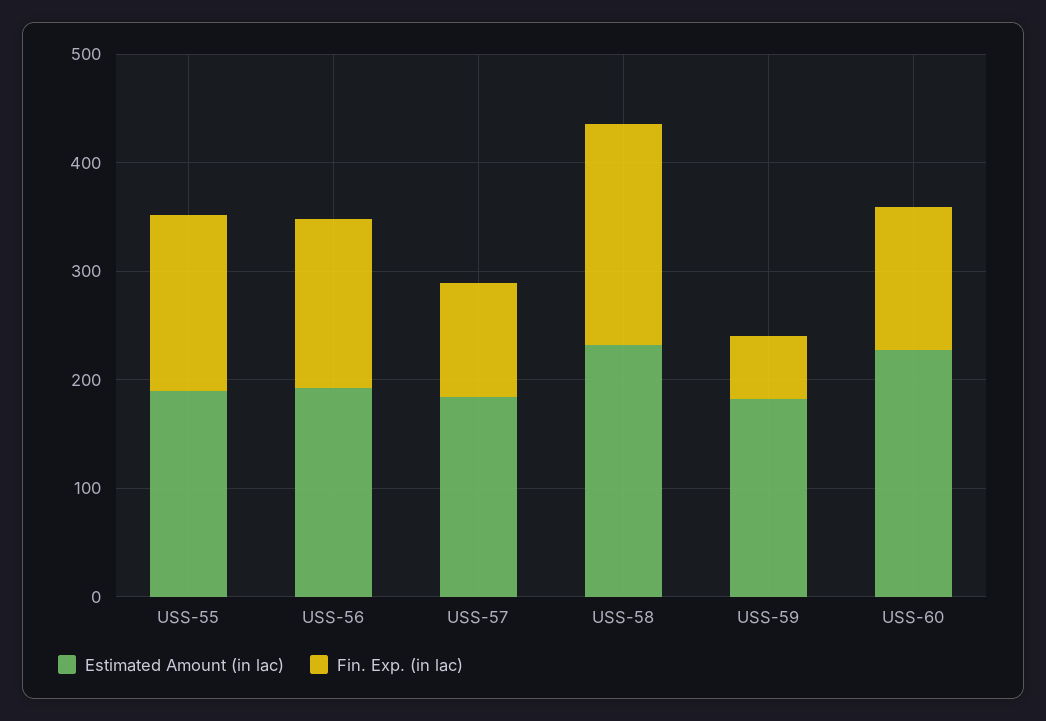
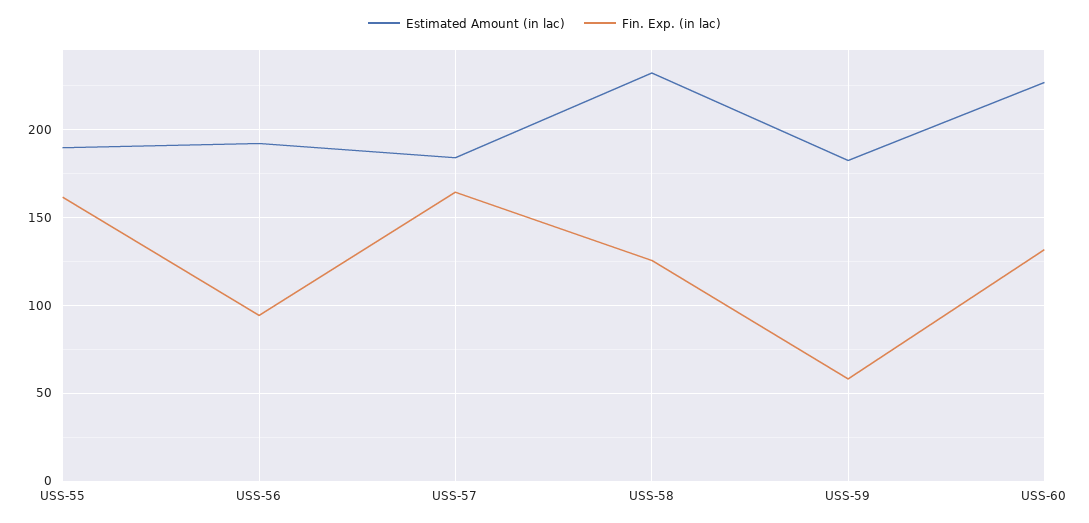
Fin. Exp. (in lac), USS-56: 160 -> 95
Fin. Exp. (in lac), USS-57: 100 -> 165
Fin. Exp. (in lac), USS-58: 200 -> 125

